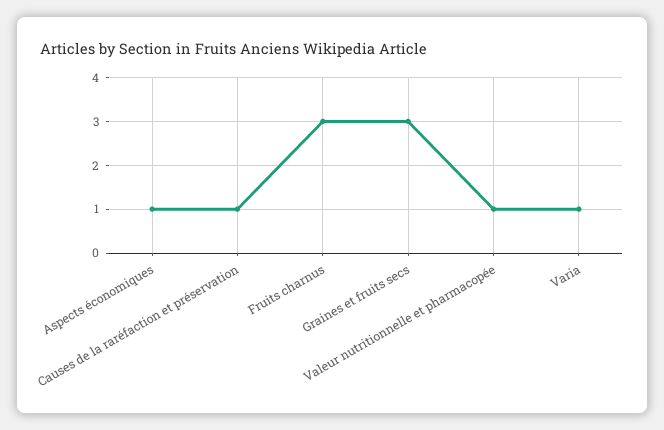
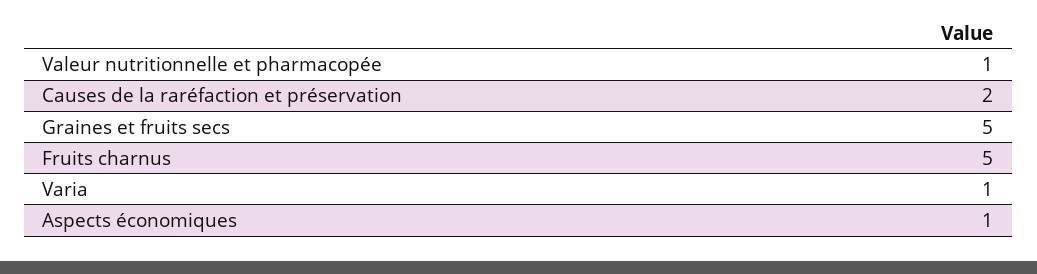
Causes de la raréfaction et préservation: 1 -> 2
Fruits charnus: 3 -> 5
Graines et fruits secs: 3 -> 5

